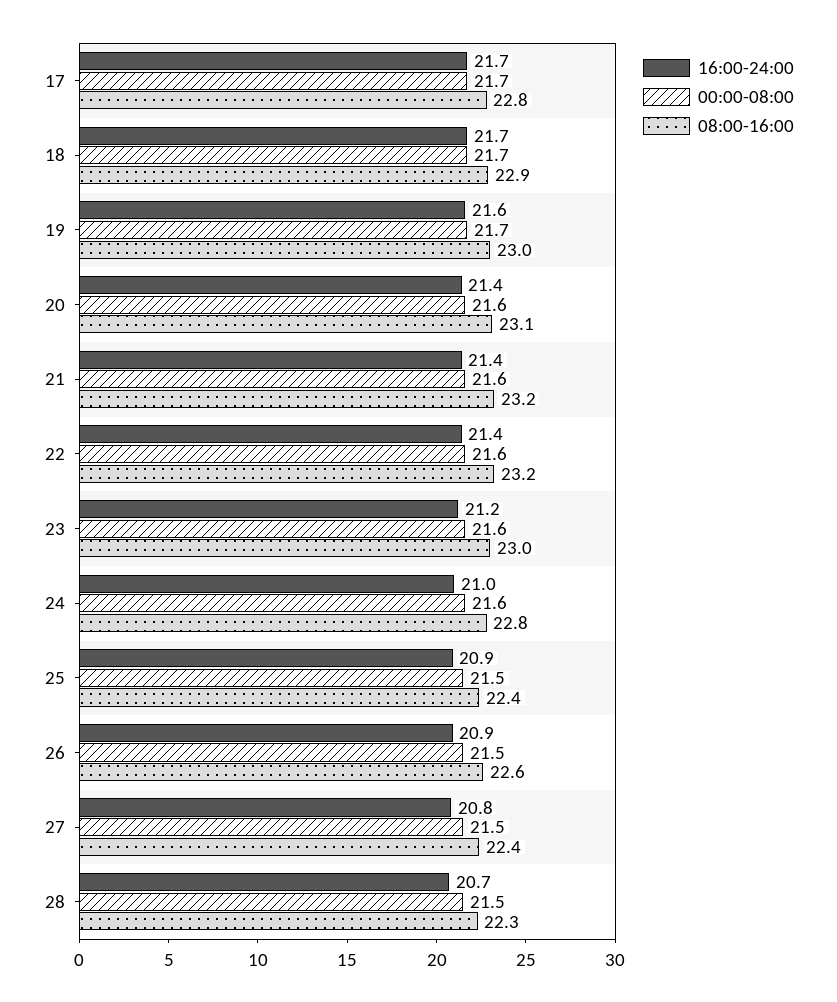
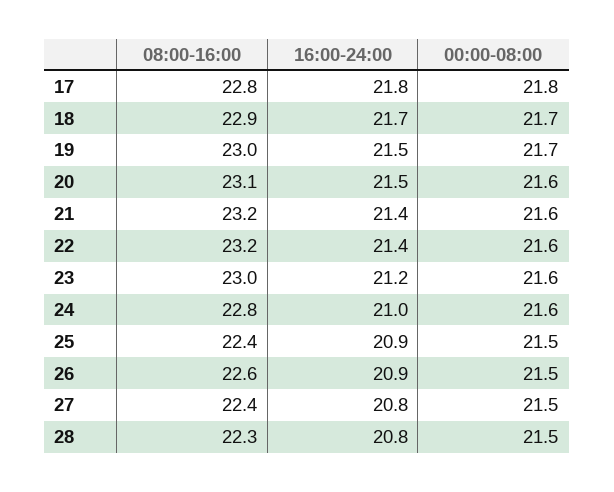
16:00-24:00, 17: 21.7 -> 21.8
00:00-08:00, 17: 21.7 -> 21.8
16:00-24:00, 19: 21.6 -> 21.5
16:00-24:00, 20: 21.4 -> 21.5
16:00-24:00, 28: 20.7 -> 20.8

